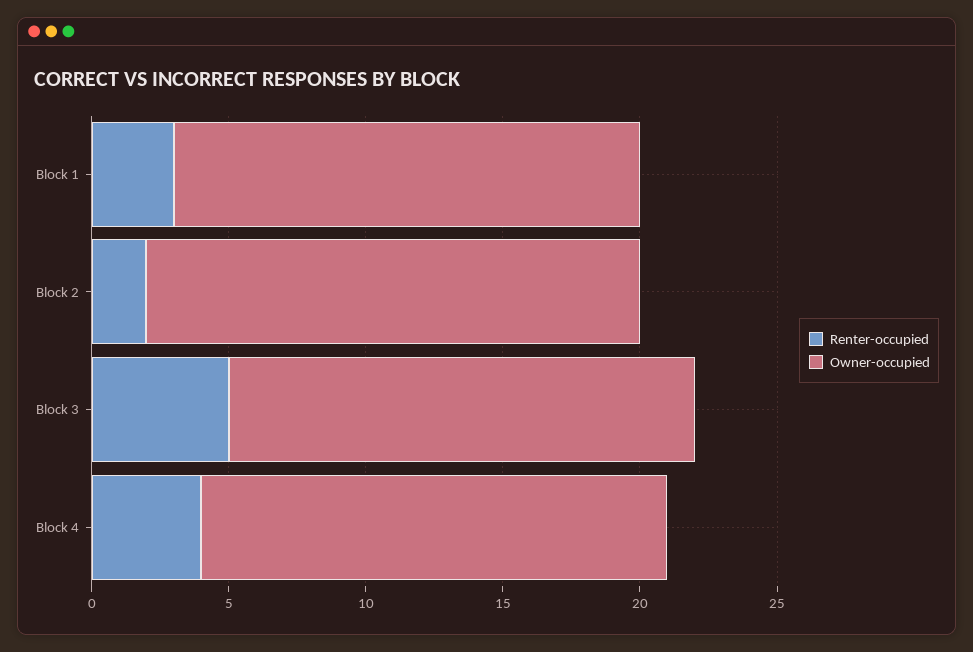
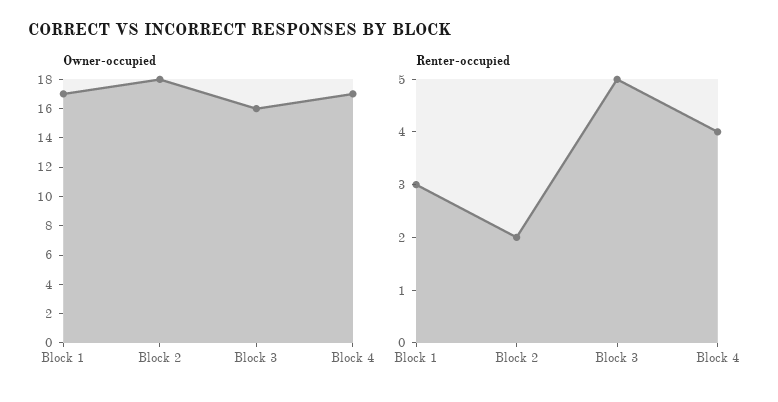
Owner-occupied, Block 3: 17 -> 16

